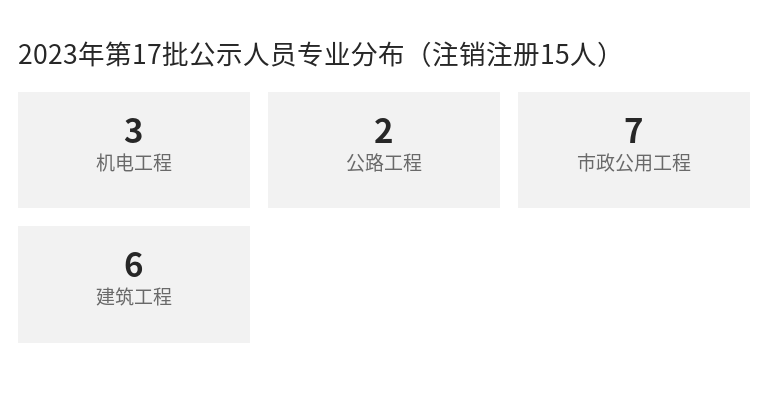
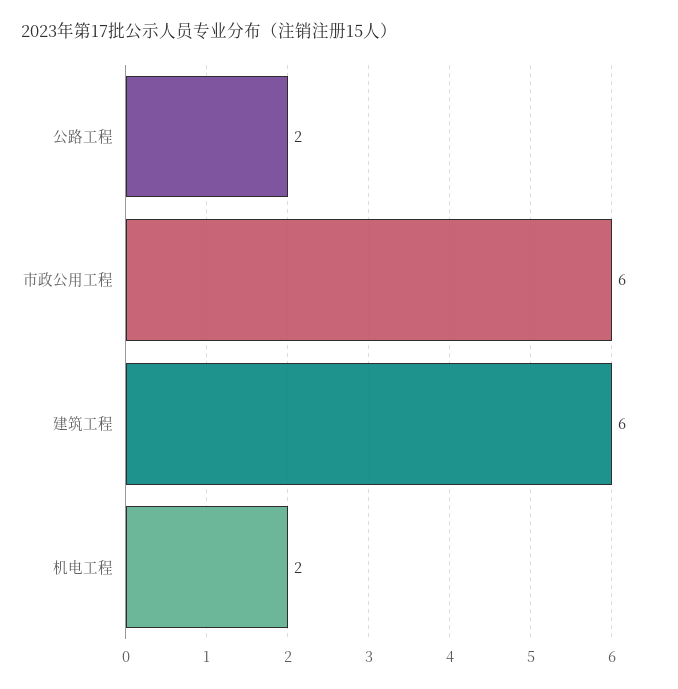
机电工程: 3 -> 2
市政公用工程: 7 -> 6

